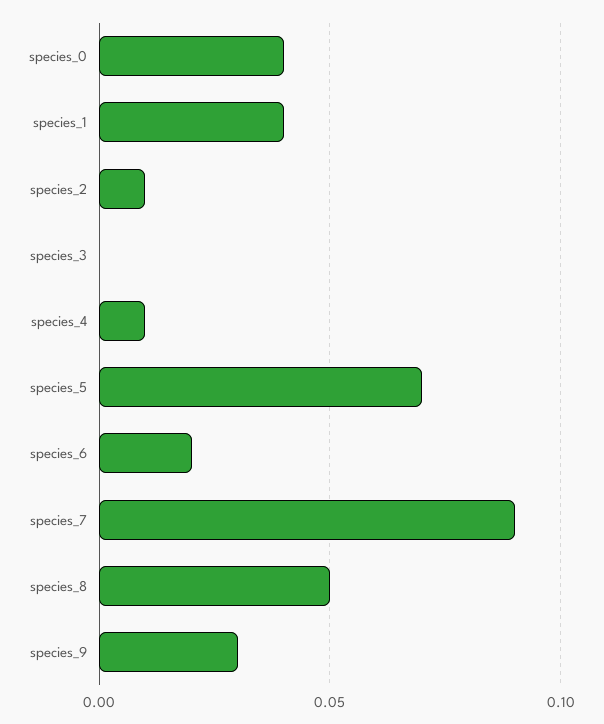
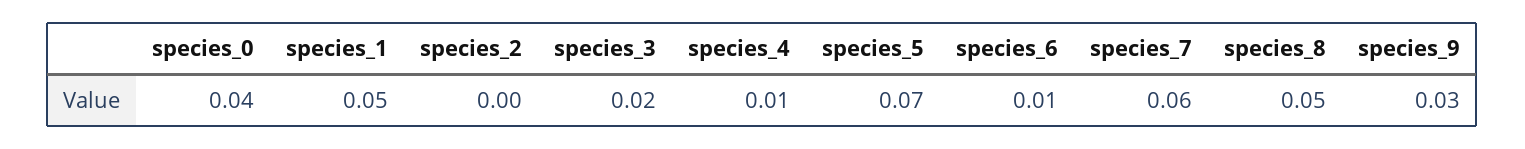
species_1: 0.04 -> 0.05
species_2: 0.01 -> 0
species_3: 0 -> 0.02
species_6: 0.02 -> 0.01
species_7: 0.09 -> 0.06

